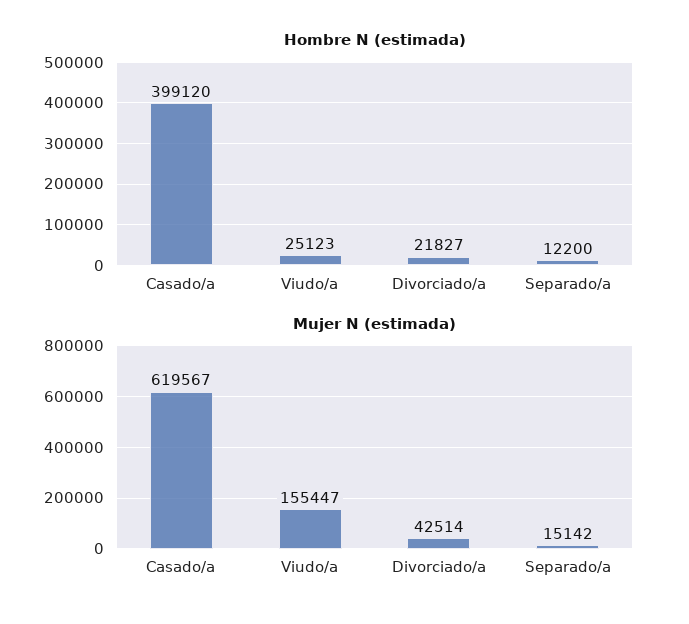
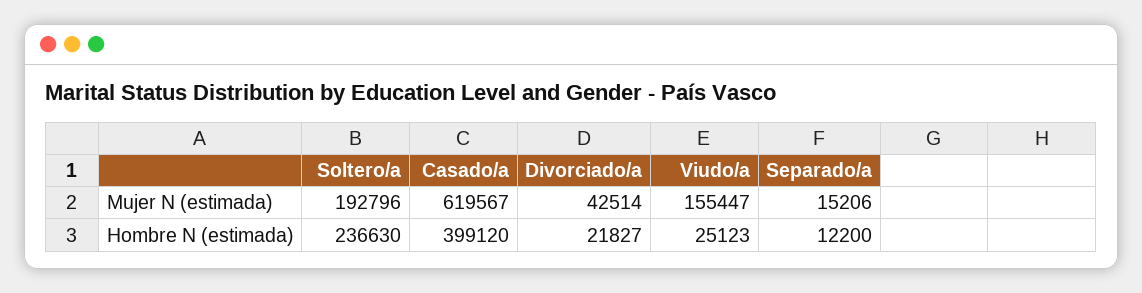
Mujer N (estimada), Separado/a: 15142 -> 15206
Mujer N (estimada), Soltero/a: none -> 192796
Hombre N (estimada), Soltero/a: none -> 236630

